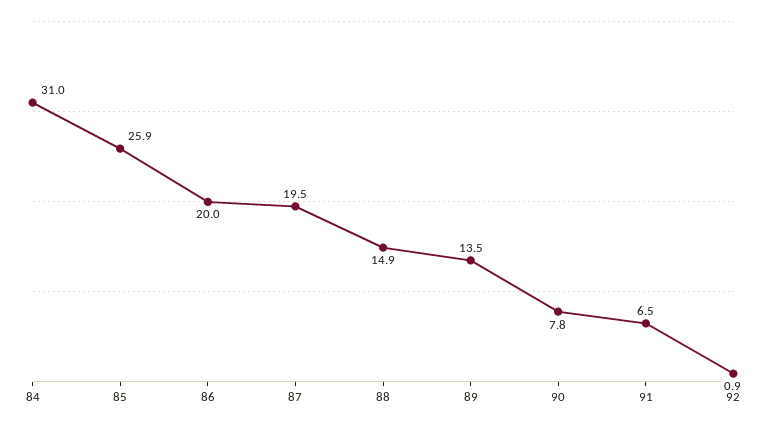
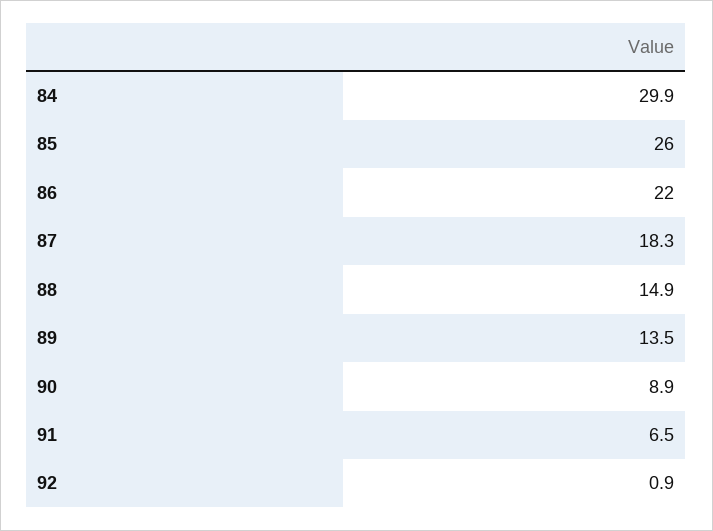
84: 31 -> 29.9
85: 25.9 -> 26
86: 20 -> 22
87: 19.5 -> 18.3
90: 7.8 -> 8.9

